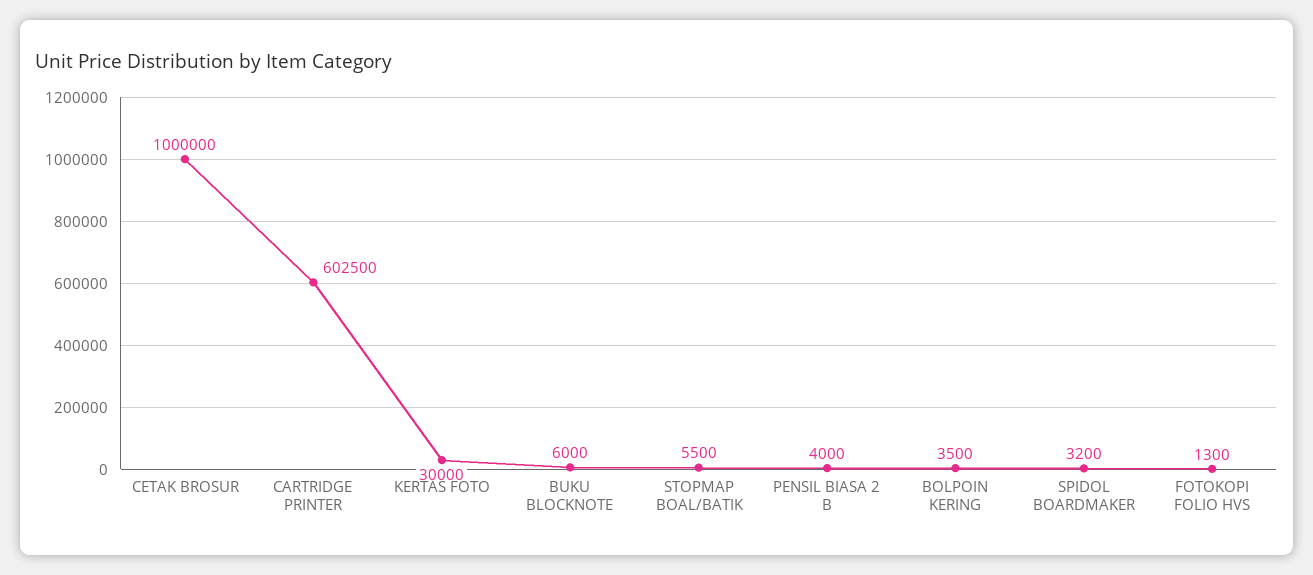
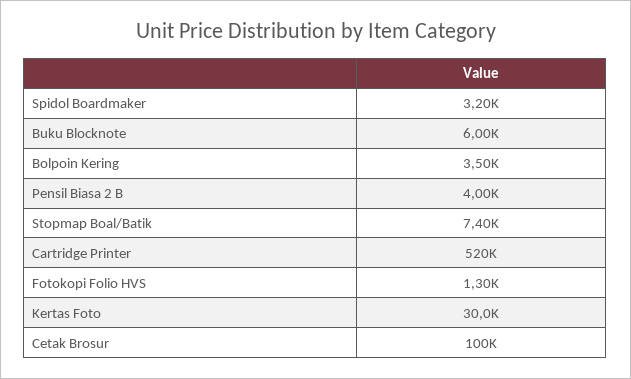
CETAK BROSUR: 1000000 -> 100000
CARTRIDGE PRINTER: 602500 -> 520000
STOPMAP BOAL/BATIK: 5500 -> 7400

